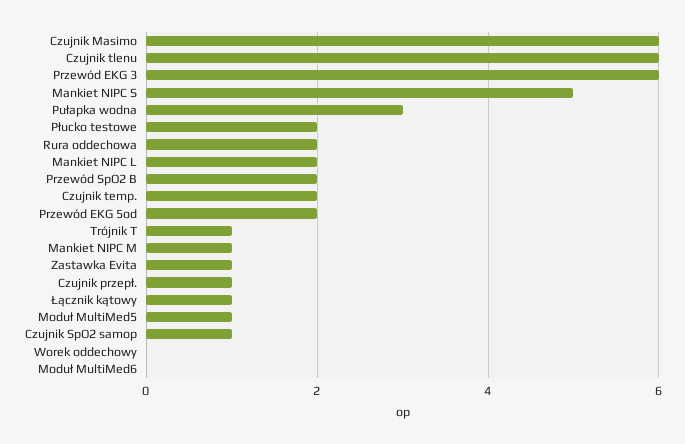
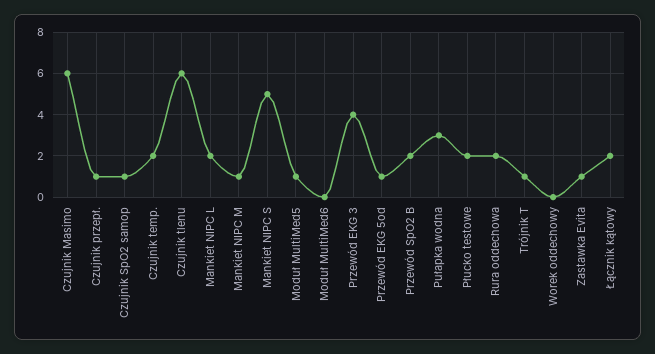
Przewód EKG 3: 6 -> 4
Przewód EKG 5od: 2 -> 1
Łącznik kątowy: 1 -> 2

